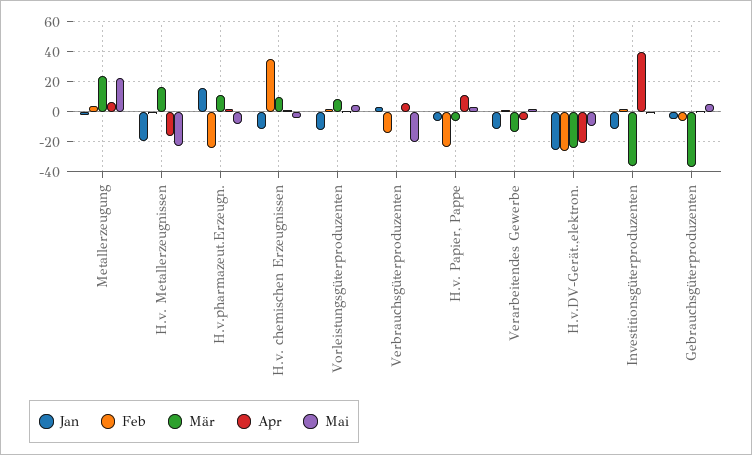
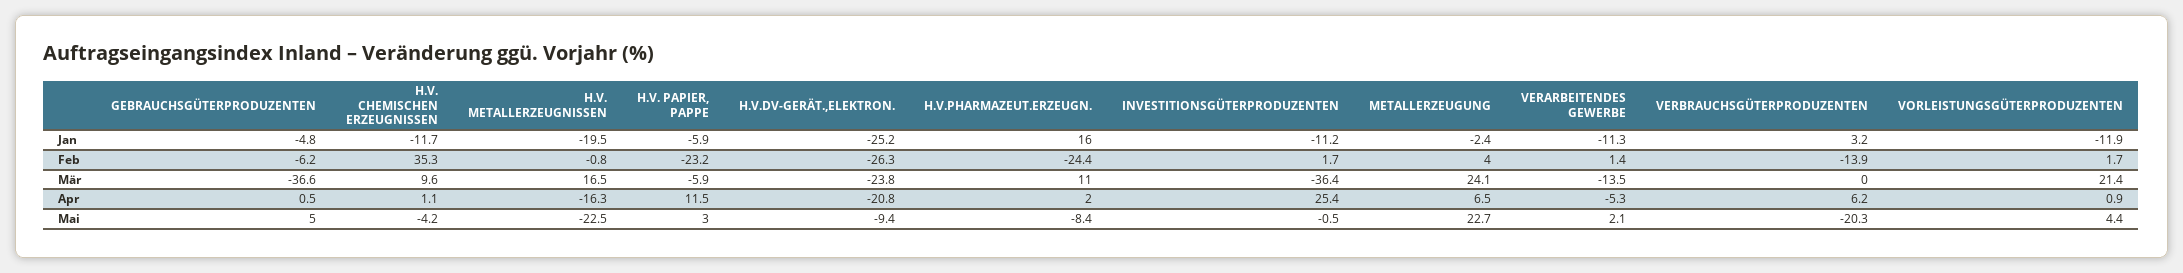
Mär, Vorleistungsgüterproduzenten: 10 -> 21.4
Apr, Investitionsgüterproduzenten: 40 -> 25.4

